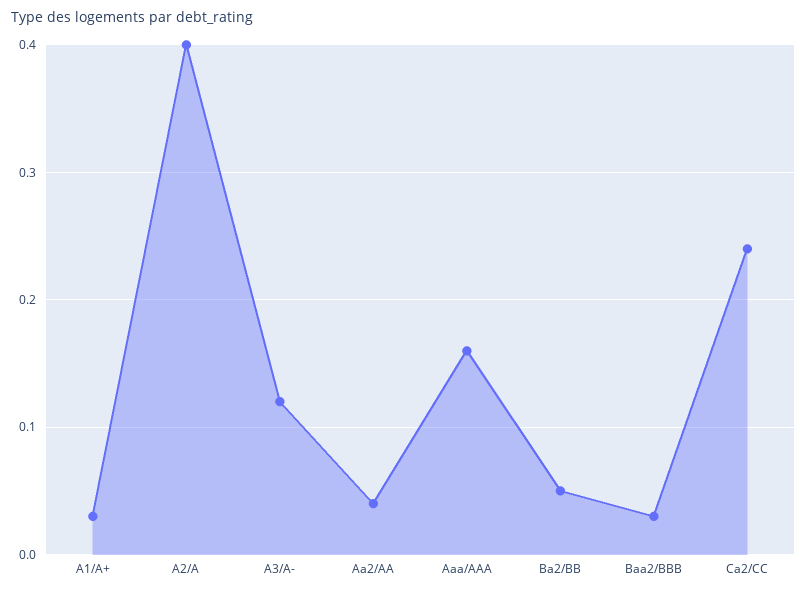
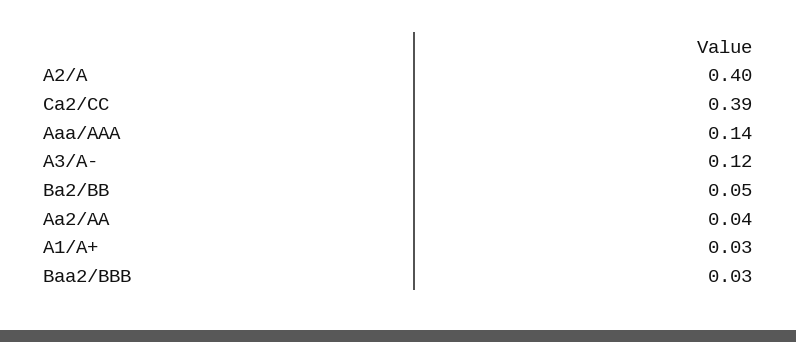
Aaa/AAA: 0.16 -> 0.14
Ca2/CC: 0.24 -> 0.39

